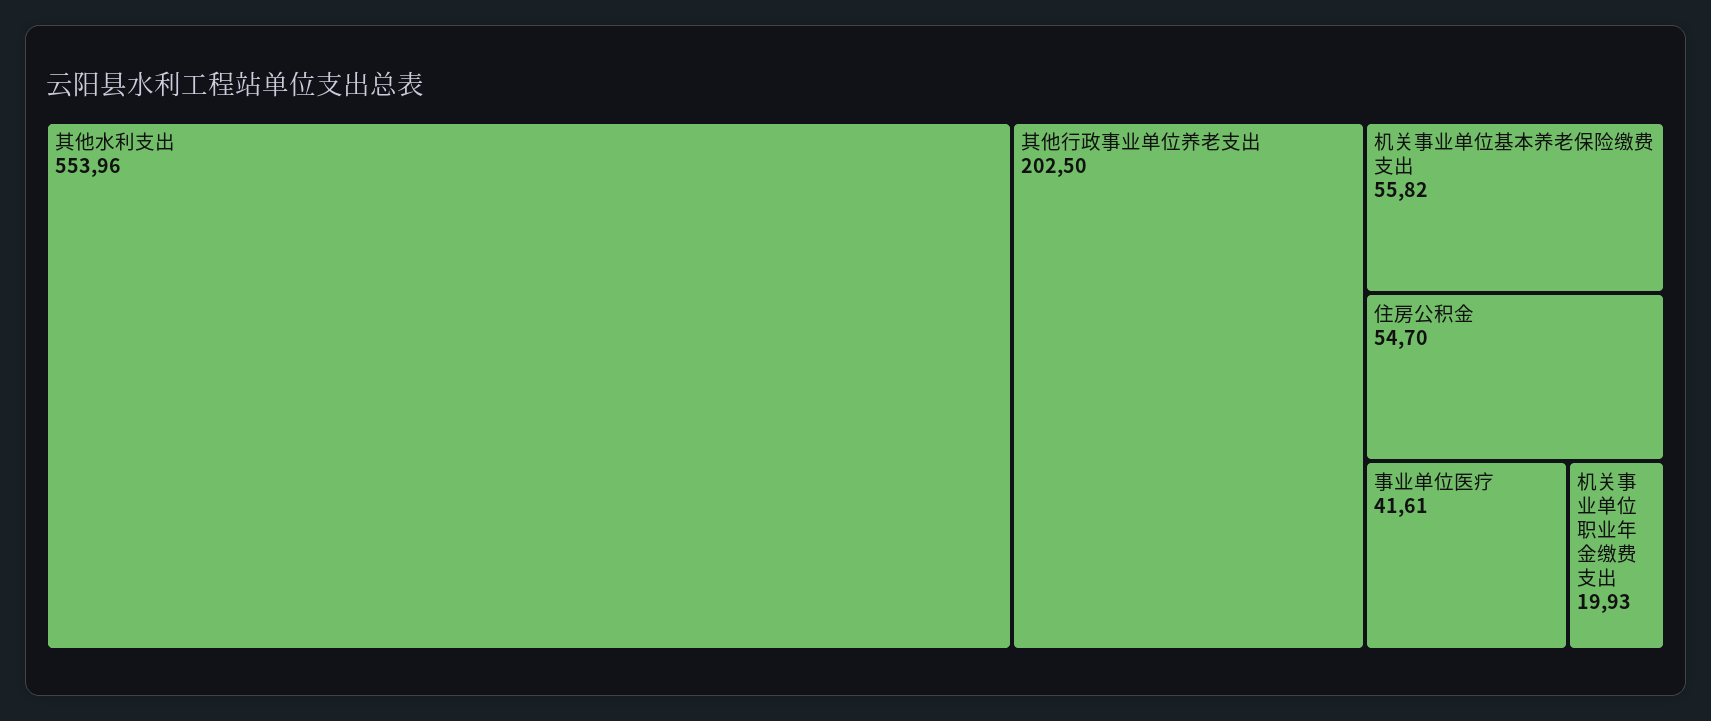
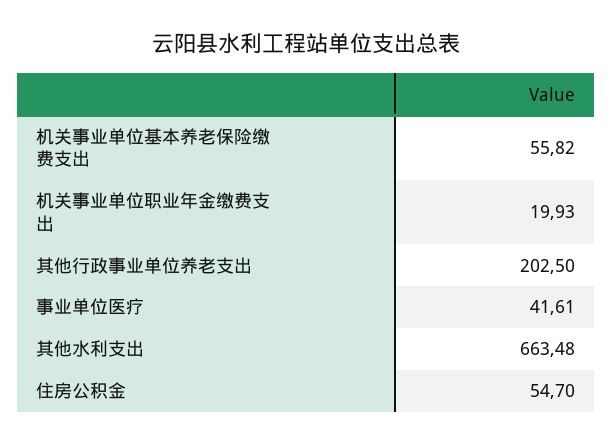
其他水利支出: 553.96 -> 663.48

